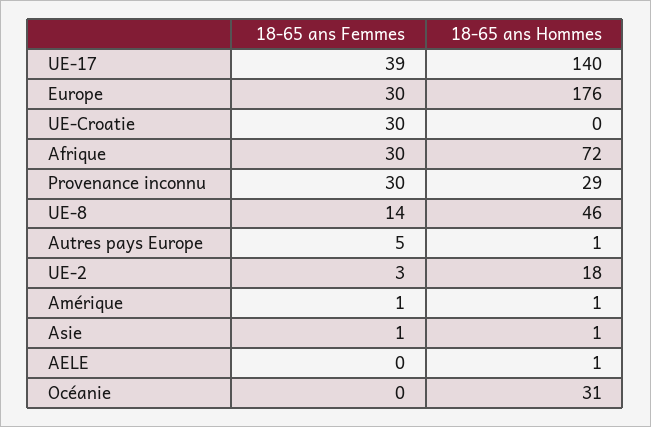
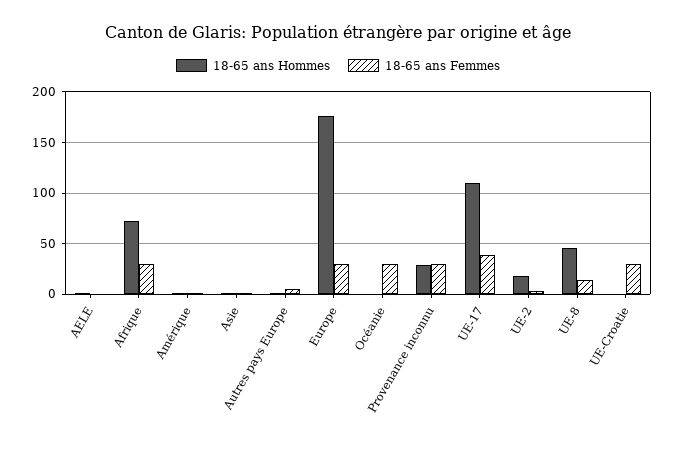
18-65 ans Hommes, UE-17: 140 -> 110
18-65 ans Femmes, Océanie: 0 -> 30
18-65 ans Hommes, Océanie: 31 -> 0

